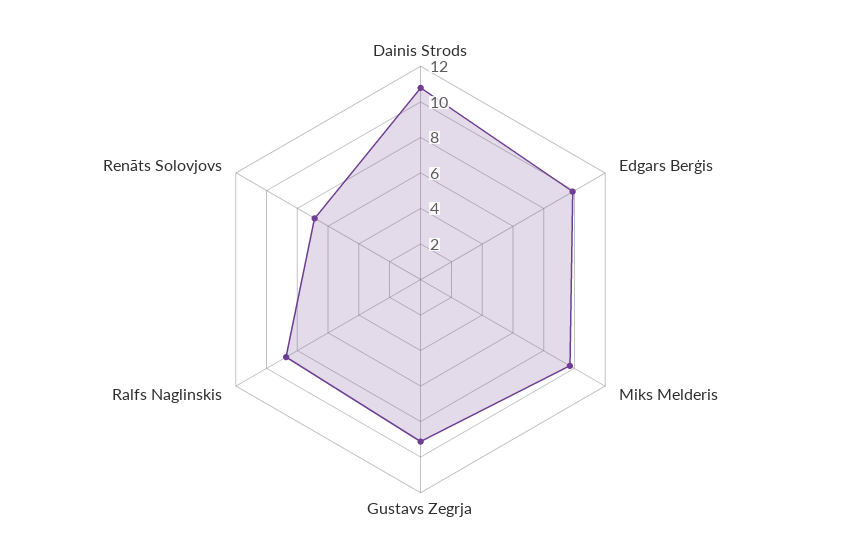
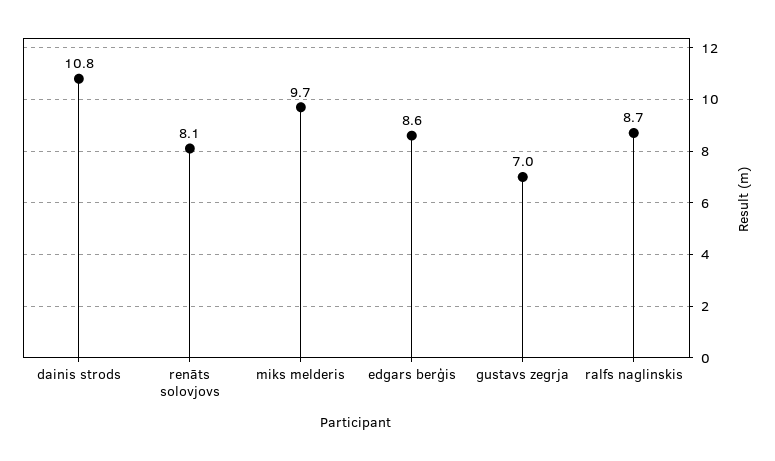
Edgars Berģis: 10 -> 8.6
Gustavs Zegrja: 9 -> 7
Renāts Solovjovs: 7 -> 8.1

